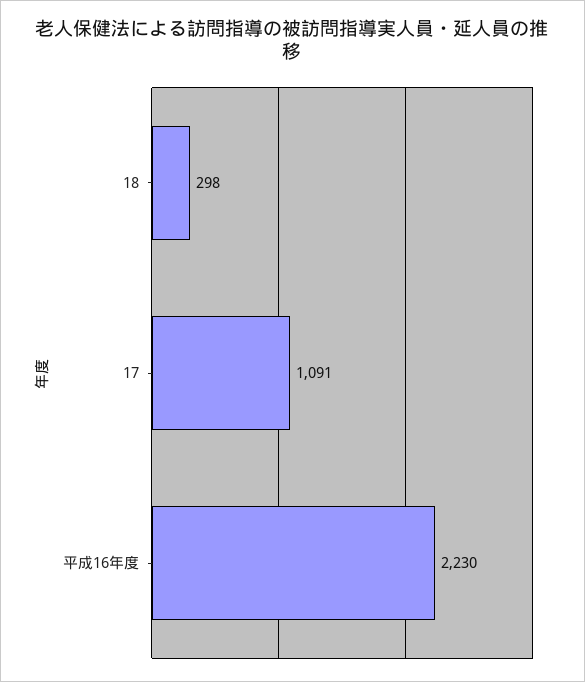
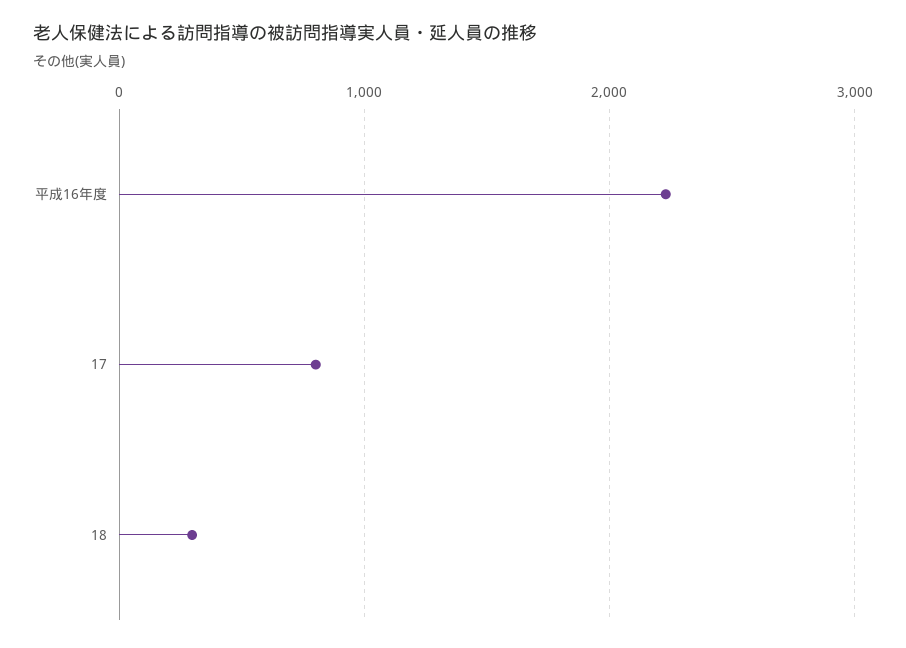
17: 1091 -> 800

